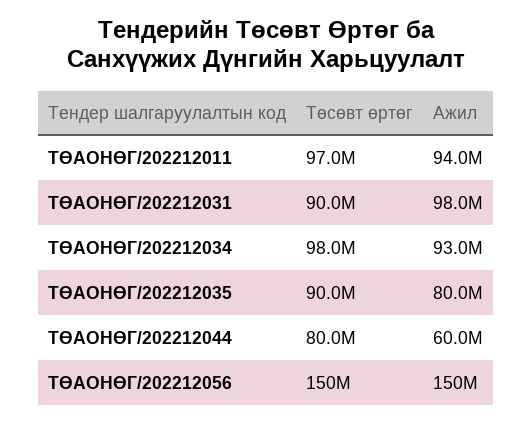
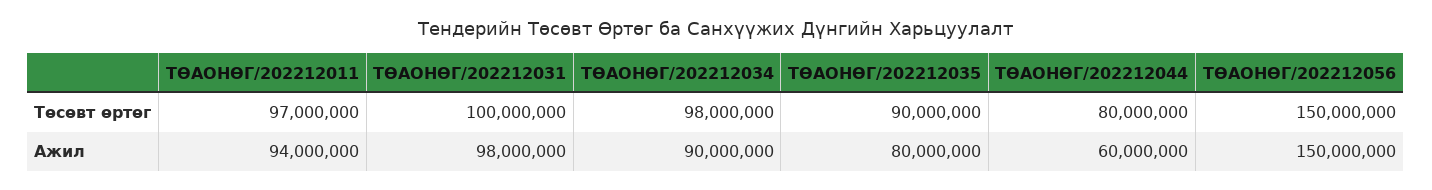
Төсөвт өртөг, ТӨАОНӨГ/202212031: 90000000 -> 100000000
Ажил, ТӨАОНӨГ/202212034: 93000000 -> 90000000

